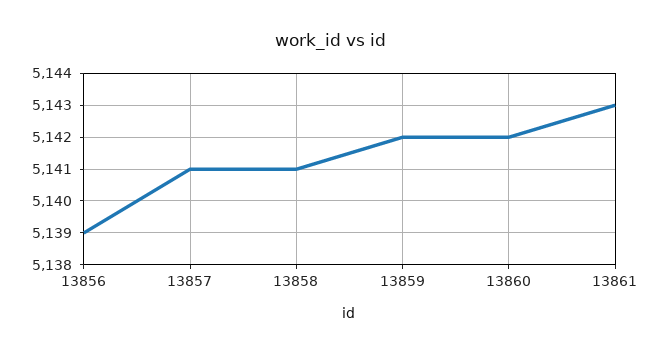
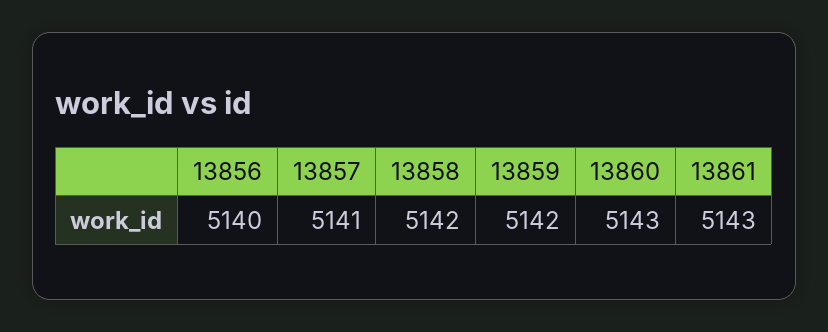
13856: 5139 -> 5140
13858: 5141 -> 5142
13860: 5142 -> 5143

